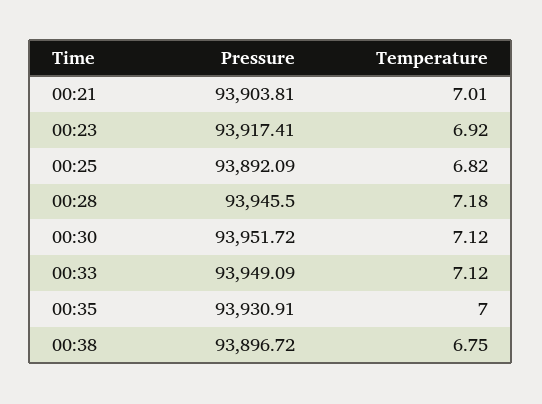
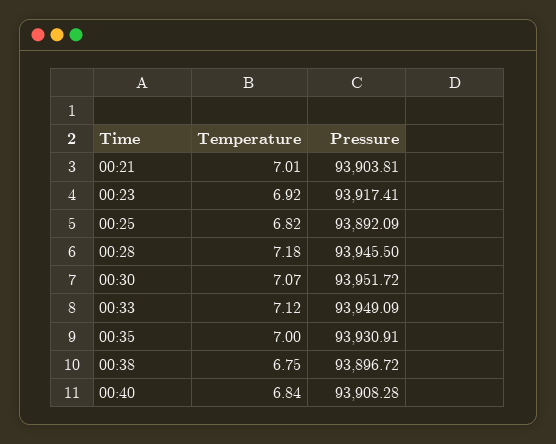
Temperature, 00:30: 7.12 -> 7.07
Temperature, 00:40: none -> 6.84
Pressure, 00:40: none -> 93908.28

